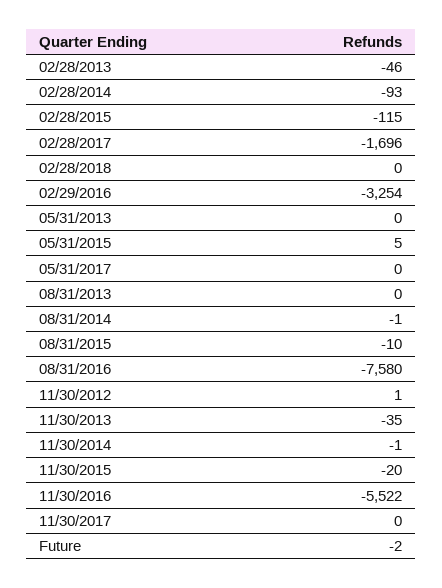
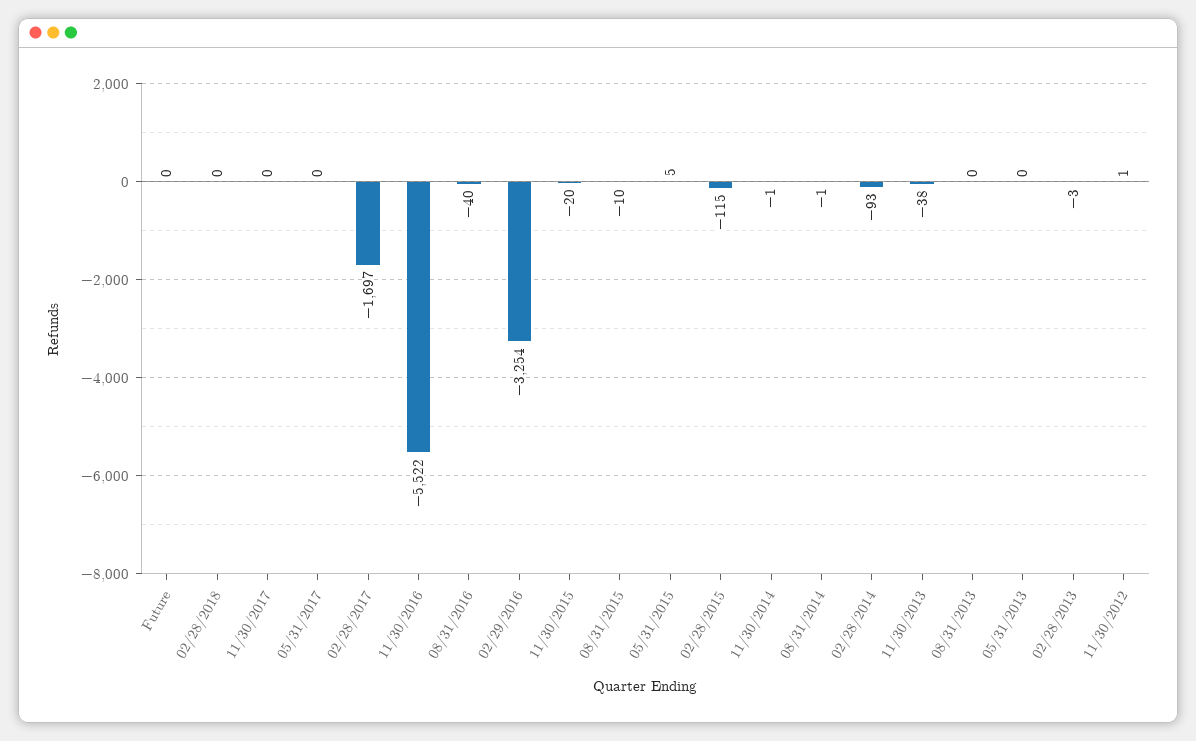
02/28/2013: -46 -> -3
02/28/2017: -1696 -> -1697
08/31/2016: -7580 -> -40
11/30/2013: -35 -> -38
Future: -2 -> 0

